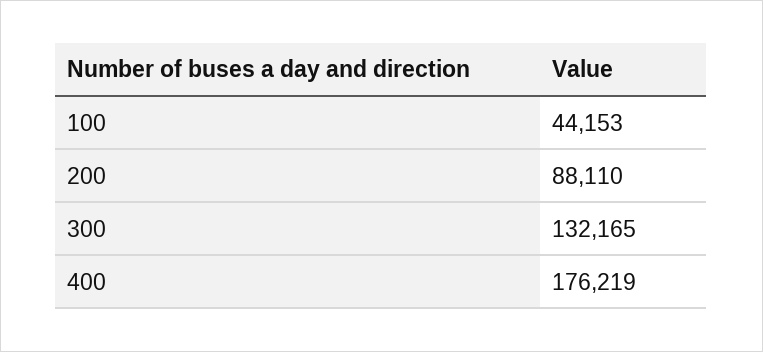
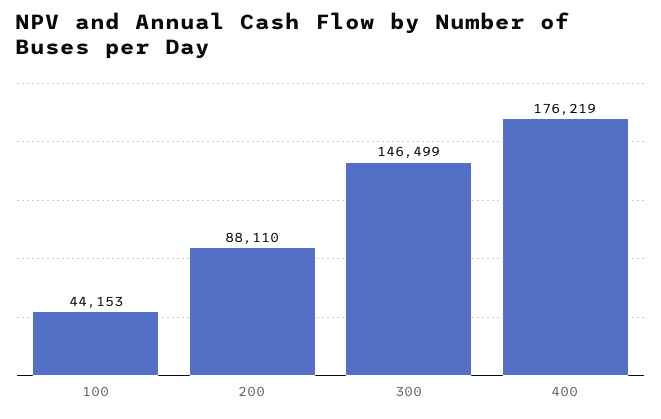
300: 132165 -> 146499

